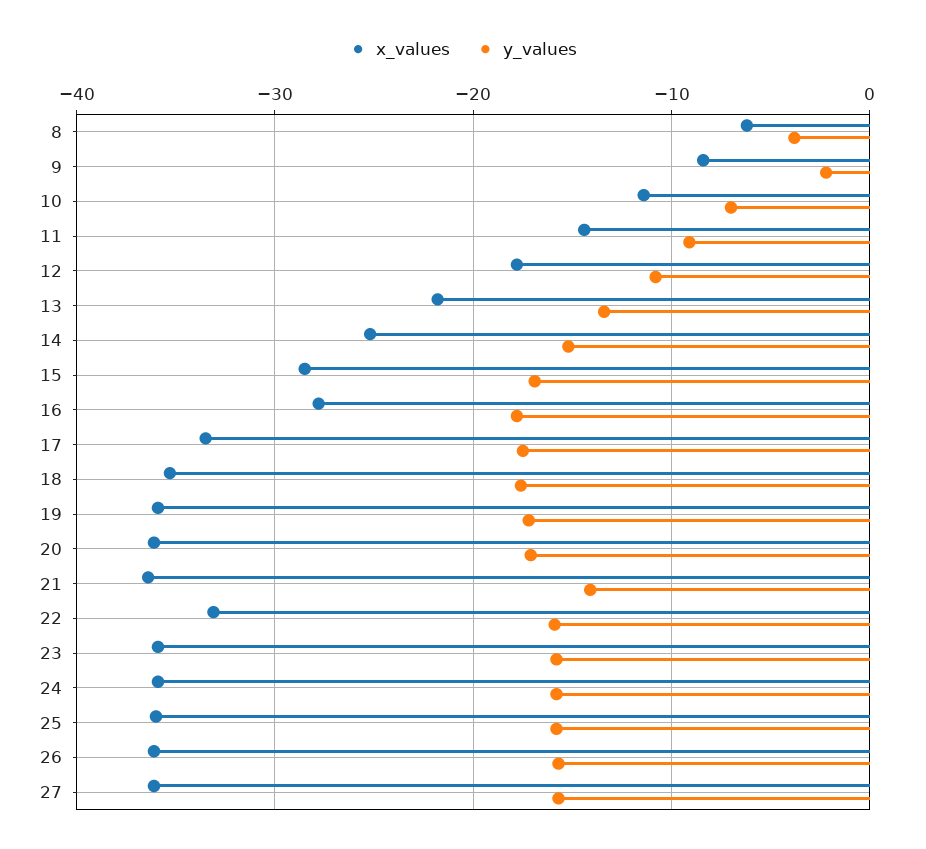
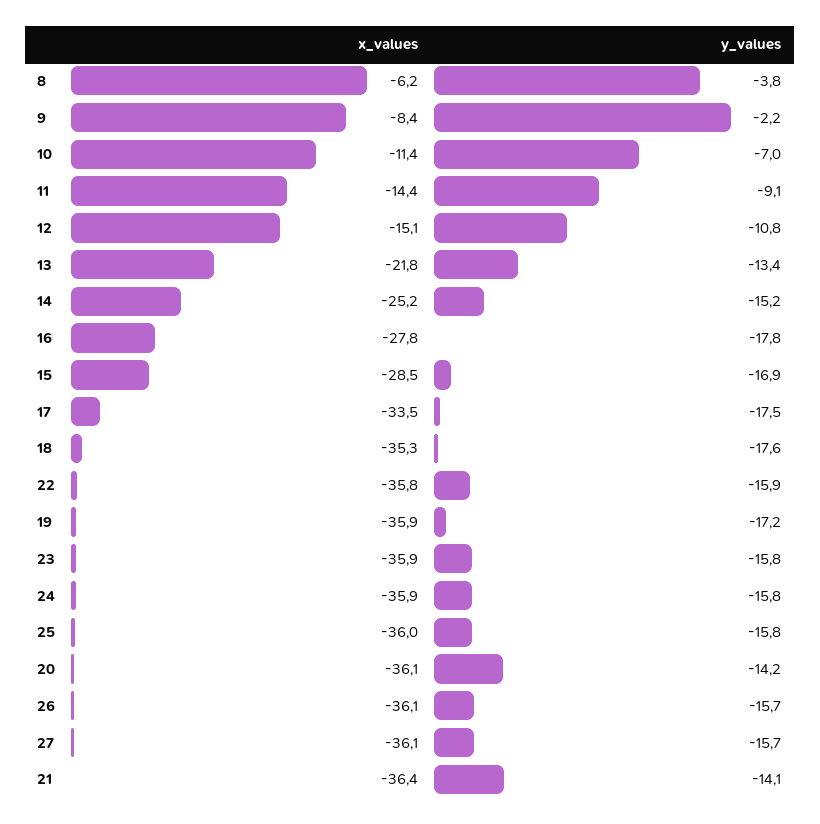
x_values, 12: -18 -> -15.1
y_values, 20: -17 -> -14.2
x_values, 22: -33 -> -35.8

